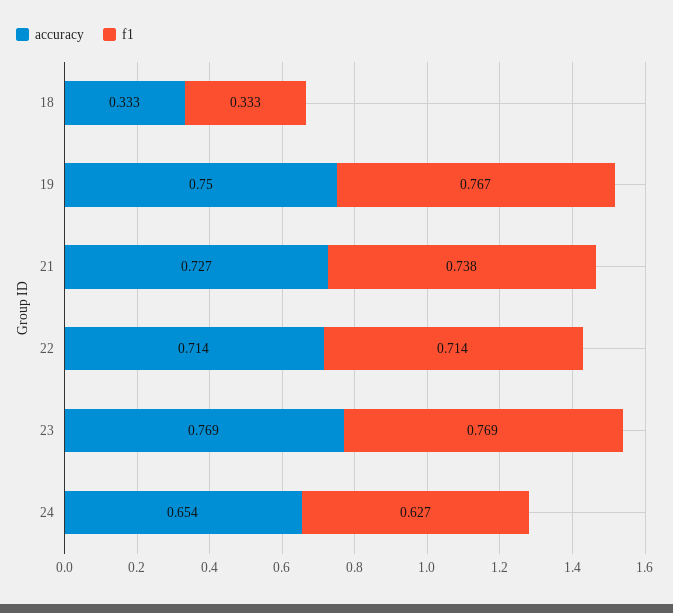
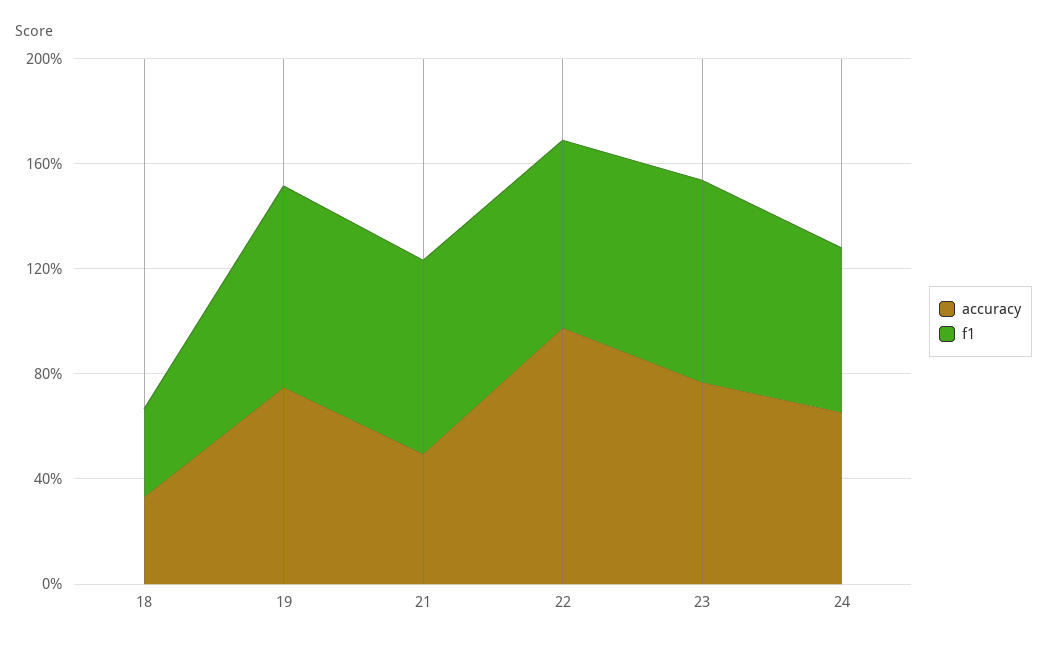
accuracy, 21: 0.727 -> 0.5
accuracy, 22: 0.714 -> 1

